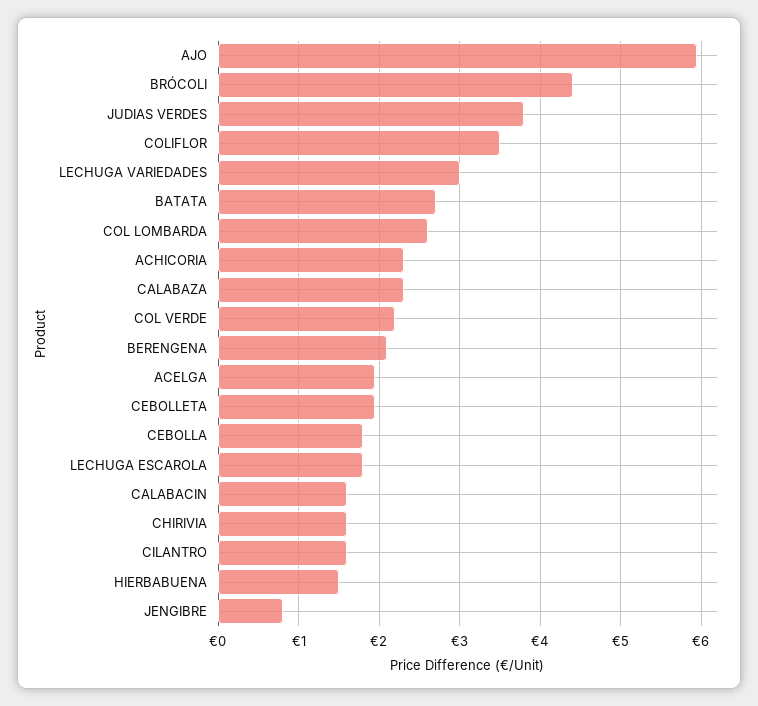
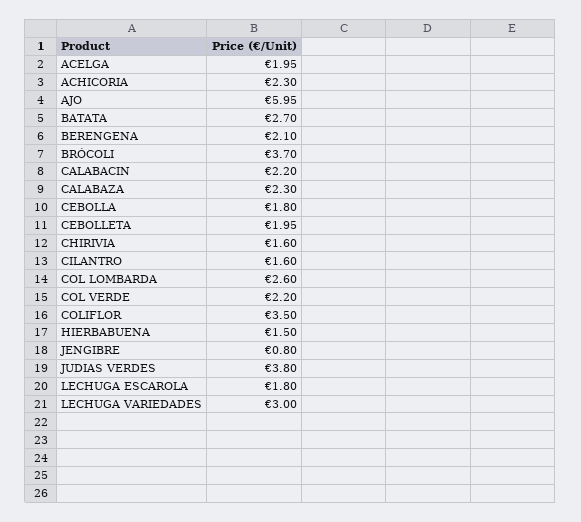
BRÓCOLI: 4.4 -> 3.7
CALABACIN: 1.6 -> 2.2

